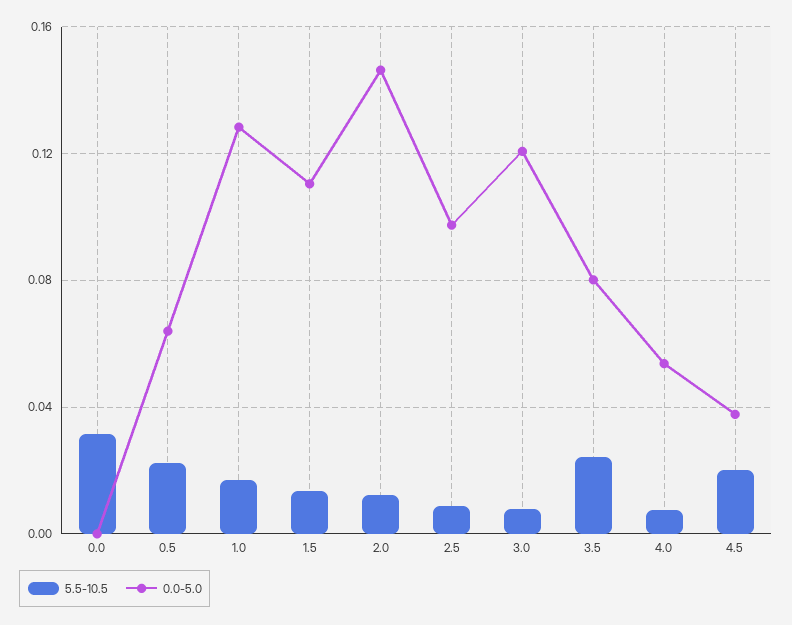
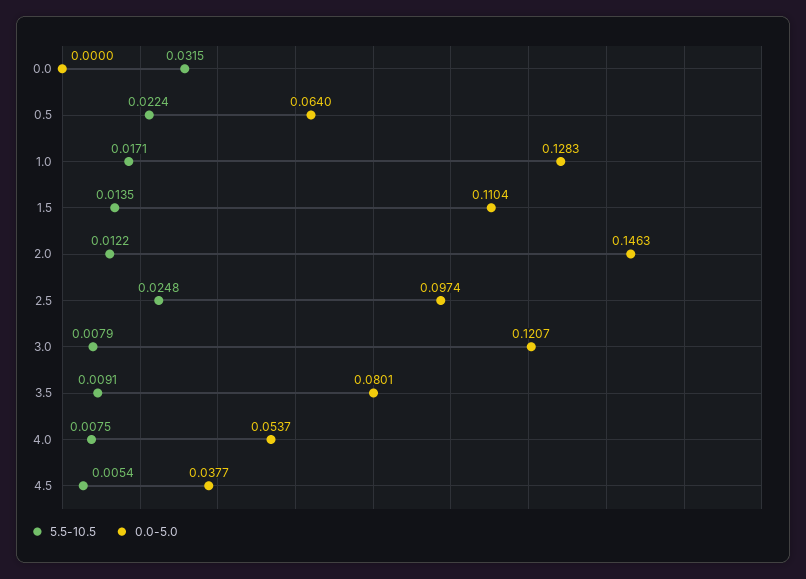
5.5-10.5, 2.5: 0.01 -> 0.0248
5.5-10.5, 3.5: 0.025 -> 0.0091
5.5-10.5, 4.5: 0.02 -> 0.0054

